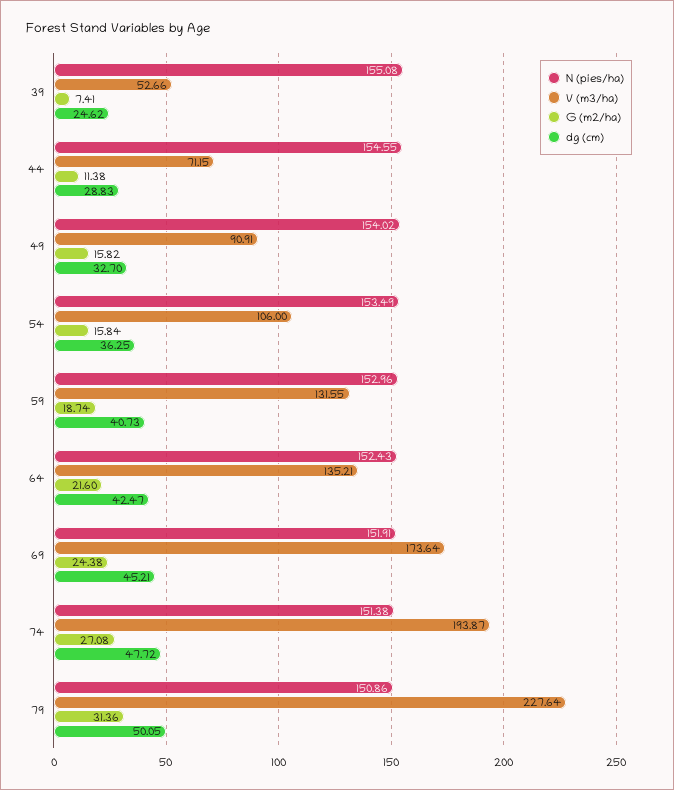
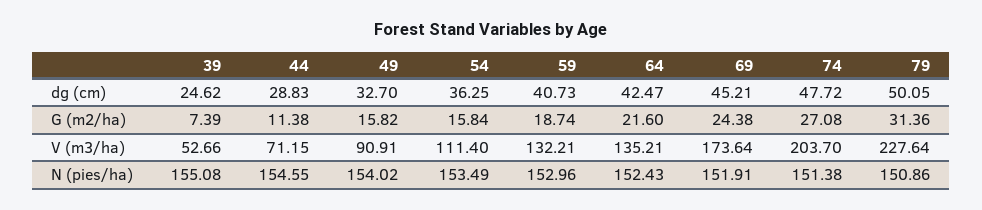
G (m2/ha), 39: 7.41 -> 7.39
V (m3/ha), 54: 106 -> 111.4
V (m3/ha), 59: 131.55 -> 132.21
V (m3/ha), 74: 193.87 -> 203.7

